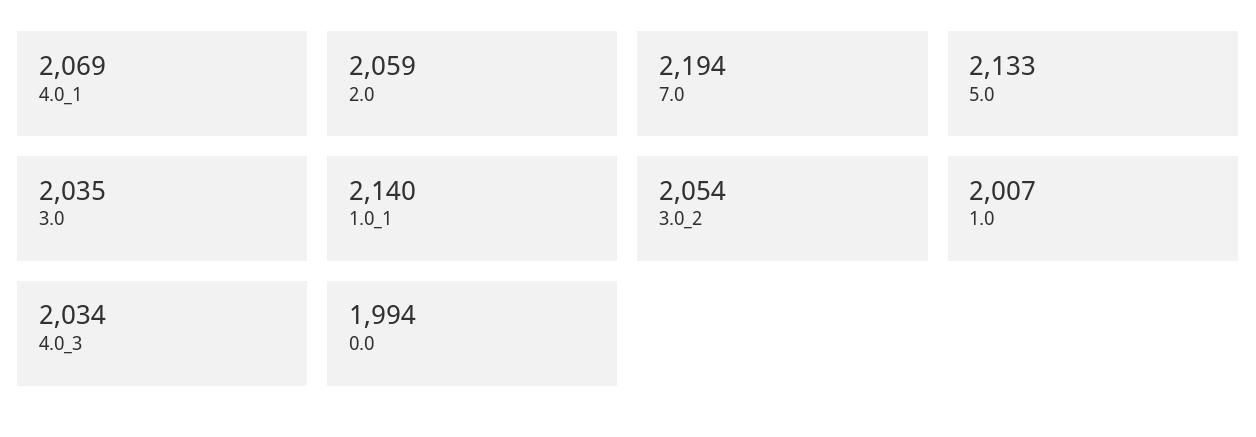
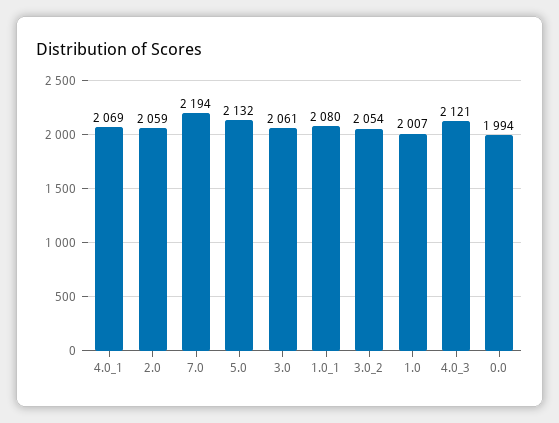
5.0: 2133 -> 2132
3.0: 2035 -> 2061
1.0_1: 2140 -> 2080
4.0_3: 2034 -> 2121

